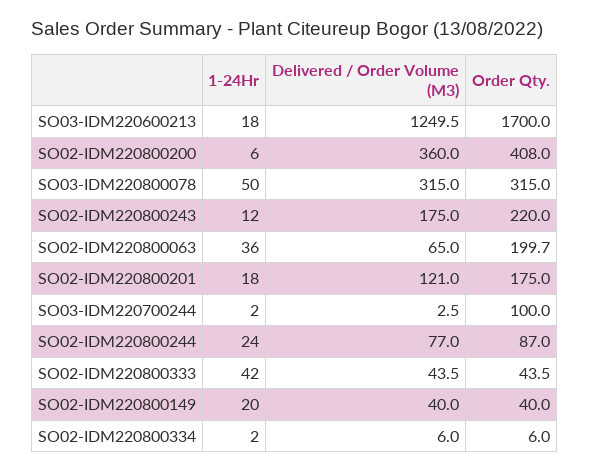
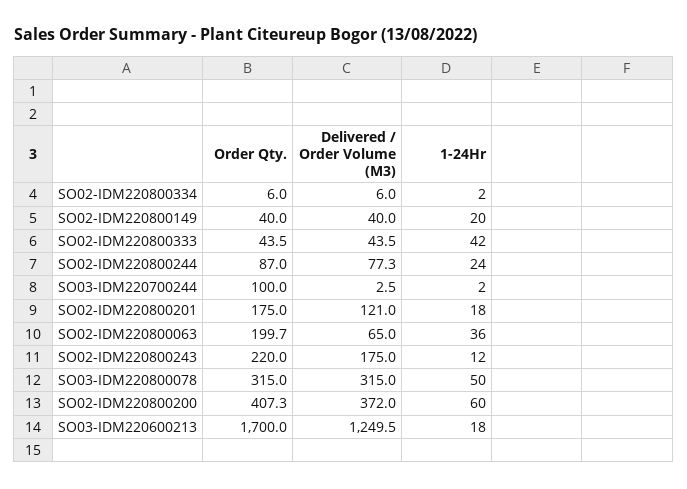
1-24Hr, SO02-IDM220800200: 6 -> 60
Delivered / Order Volume (M3), SO02-IDM220800200: 360 -> 372
Order Qty., SO02-IDM220800200: 408 -> 407.3
Delivered / Order Volume (M3), SO02-IDM220800244: 77 -> 77.3

